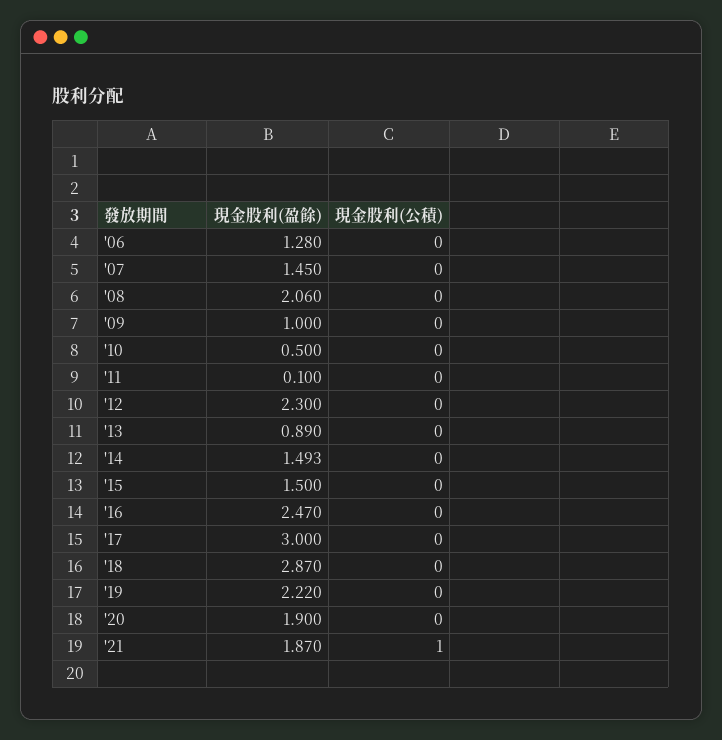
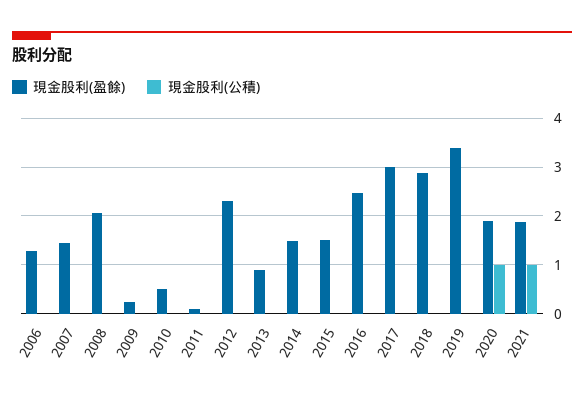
現金股利(盈餘), '09: 1 -> 0.2
現金股利(盈餘), '19: 2.22 -> 3.4
現金股利(公積), '20: 0 -> 1

